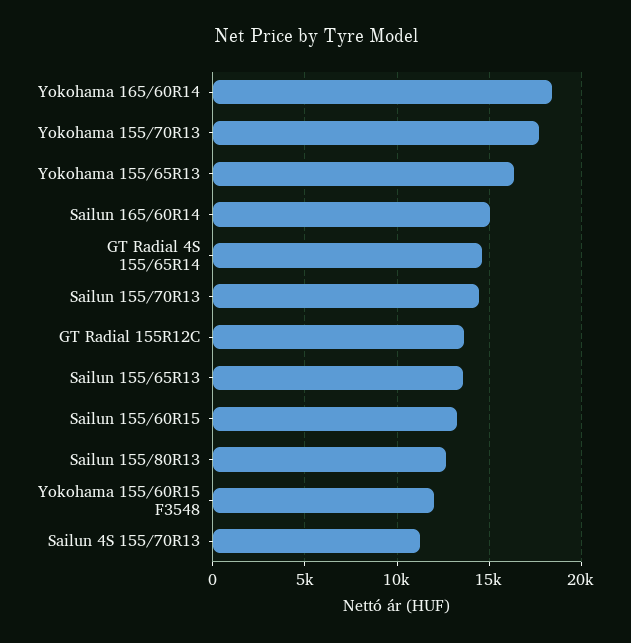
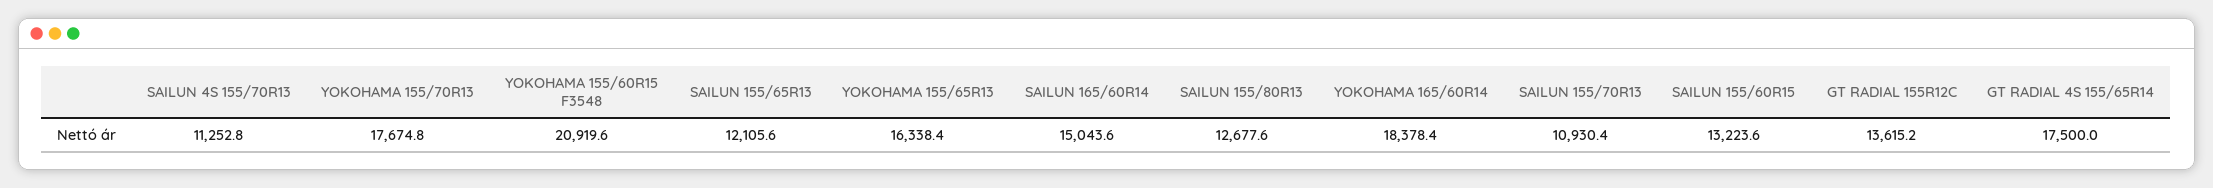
GT Radial 4S 155/65R14: 14500 -> 17500
Sailun 155/70R13: 14500 -> 10930.4
Sailun 155/65R13: 13500 -> 12105.6
Yokohama 155/60R15 F3548: 12000 -> 20919.6

